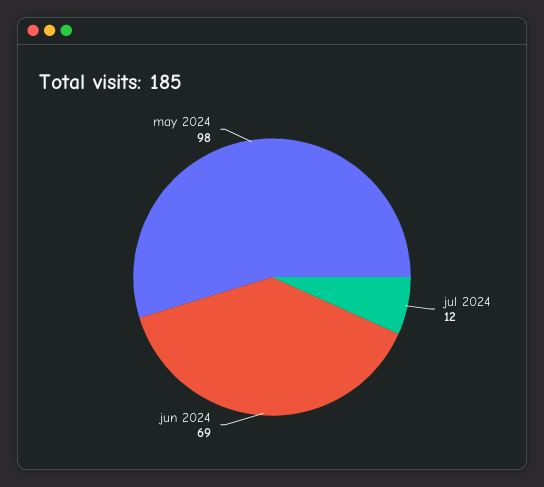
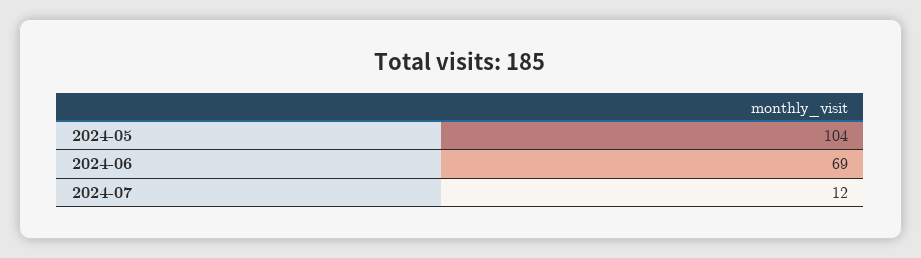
may 2024: 98 -> 104

